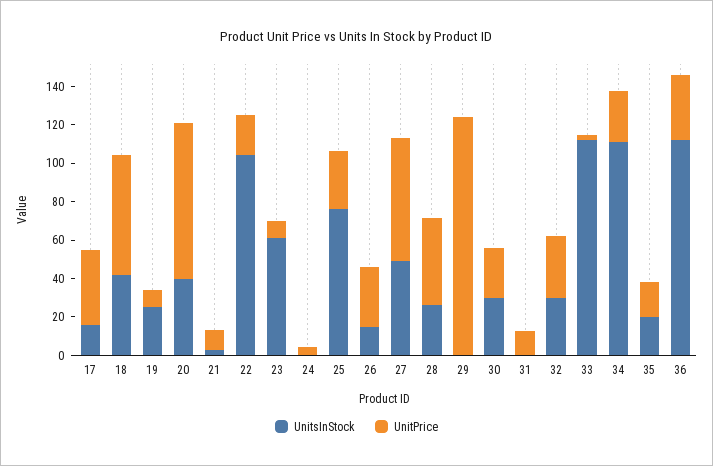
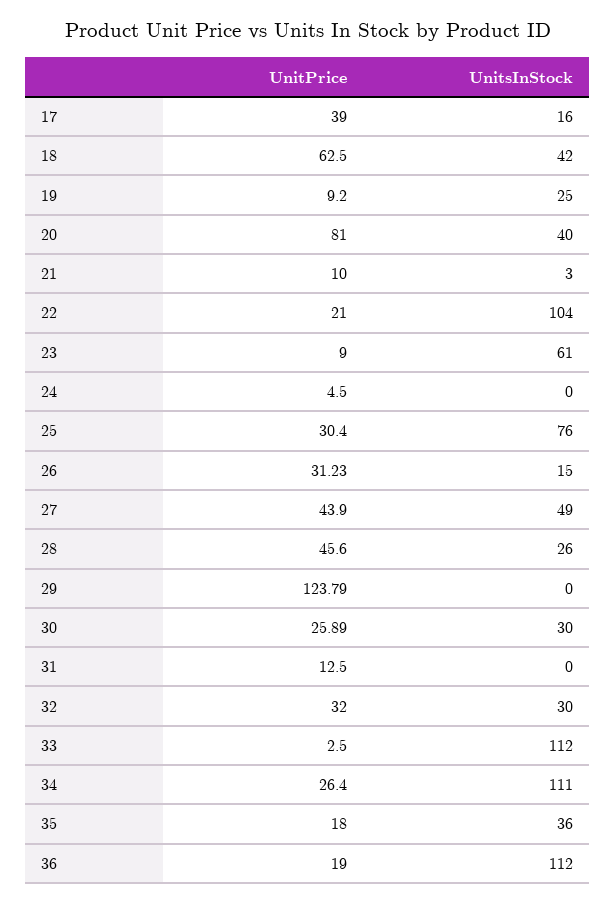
UnitPrice, 27: 65 -> 43.9
UnitsInStock, 35: 20 -> 36
UnitPrice, 36: 35 -> 19

